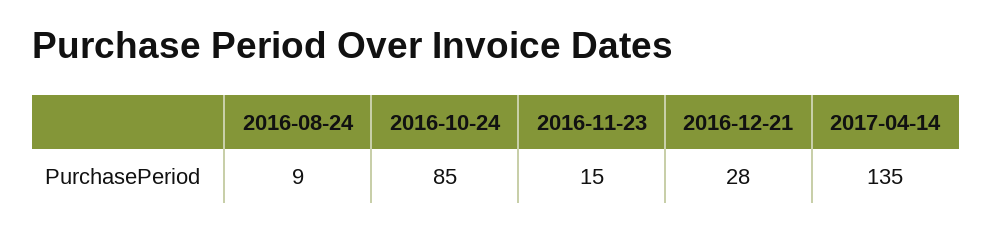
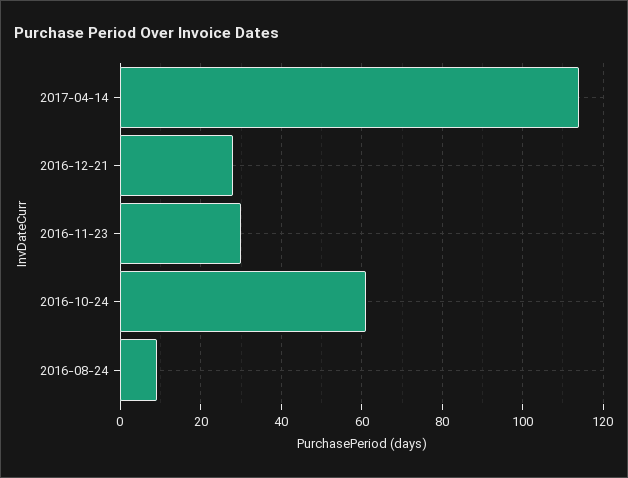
2016-10-24: 85 -> 60
2016-11-23: 15 -> 30
2017-04-14: 135 -> 115

